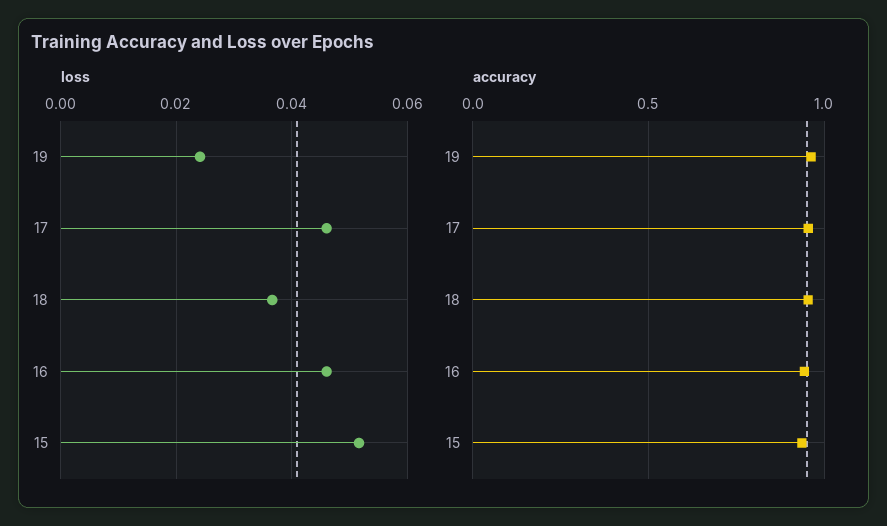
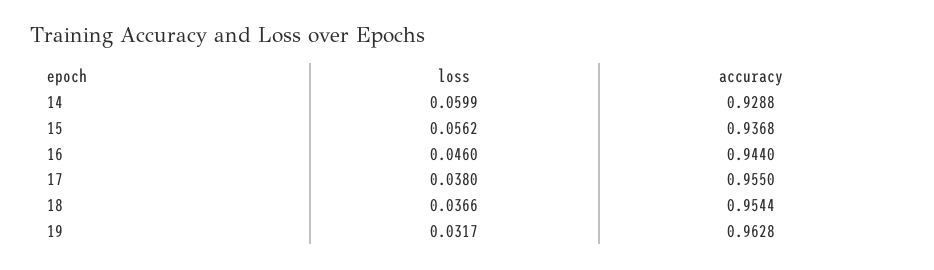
loss, 19: 0.024 -> 0.0317
loss, 17: 0.046 -> 0.038
loss, 15: 0.052 -> 0.0562
loss, 14: none -> 0.0599
accuracy, 14: none -> 0.9288

